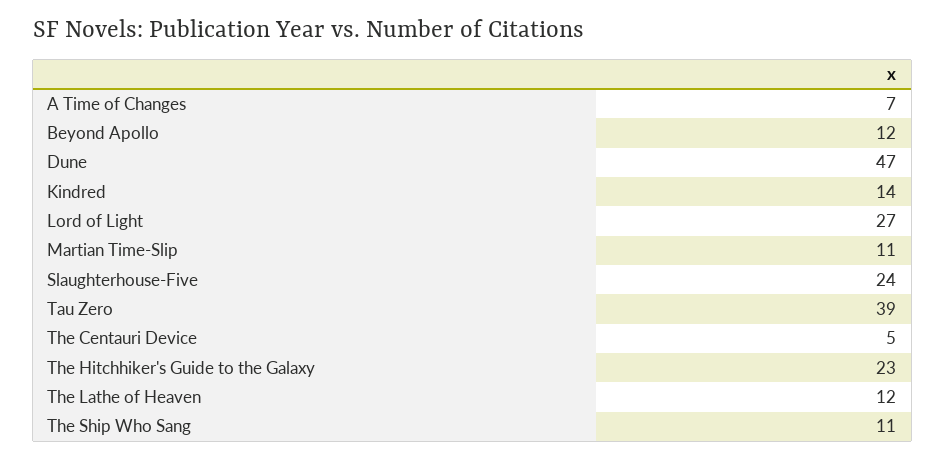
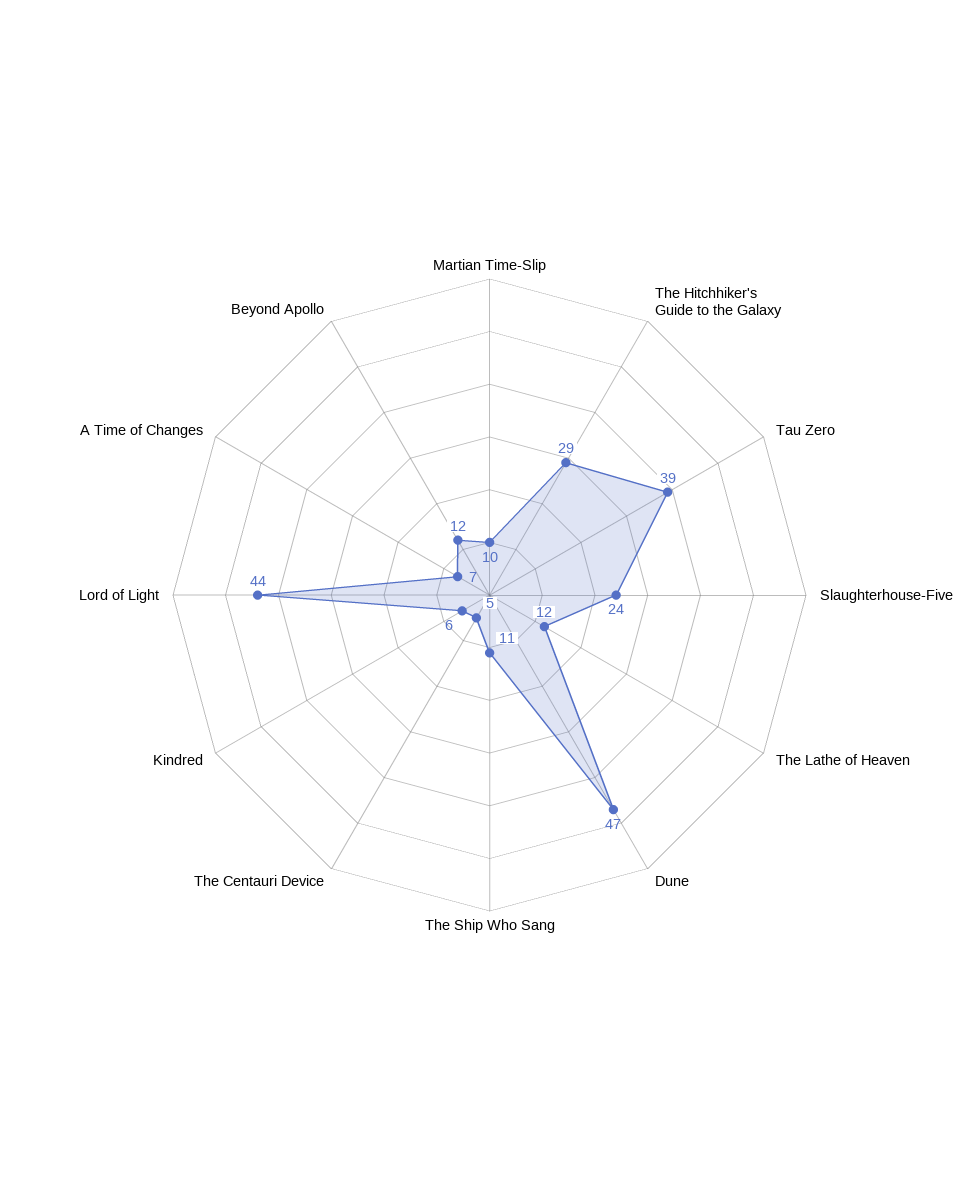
Kindred: 14 -> 6
Lord of Light: 27 -> 44
Martian Time-Slip: 11 -> 10
The Hitchhiker's Guide to the Galaxy: 23 -> 29

